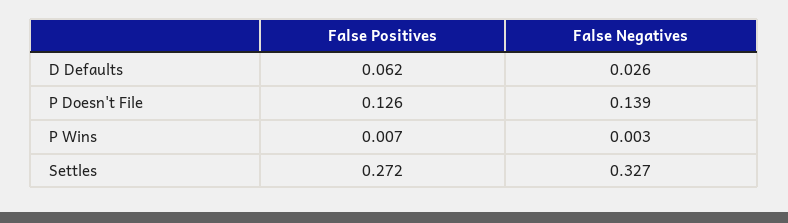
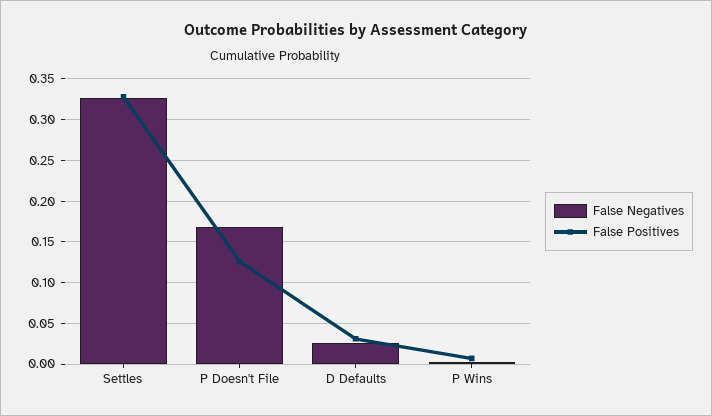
False Positives, D Defaults: 0.062 -> 0.03
False Negatives, P Doesn't File: 0.139 -> 0.17
False Positives, Settles: 0.272 -> 0.33

